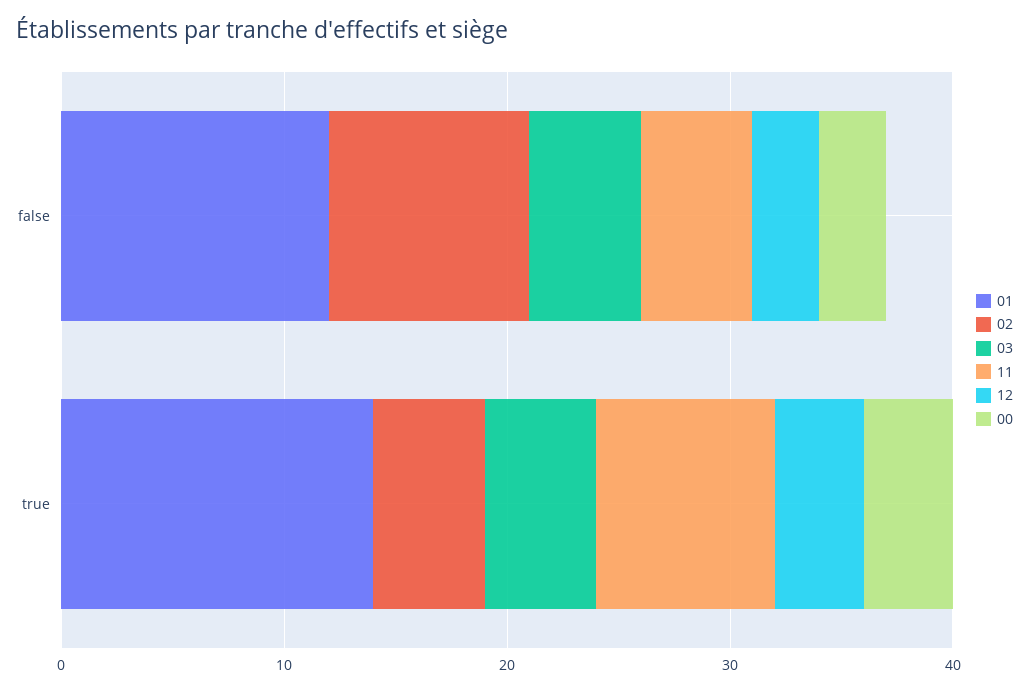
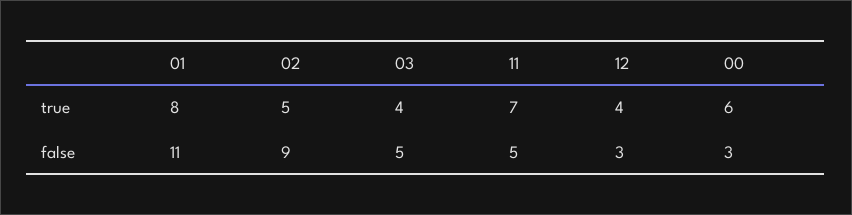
01, false: 12 -> 11
01, true: 14 -> 8
03, true: 5 -> 4
11, true: 8 -> 7
00, true: 4 -> 6

